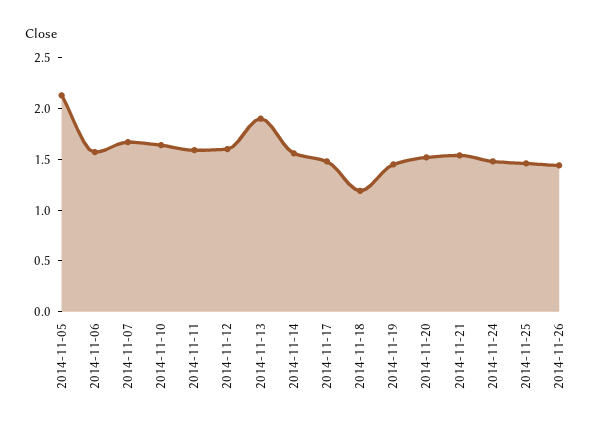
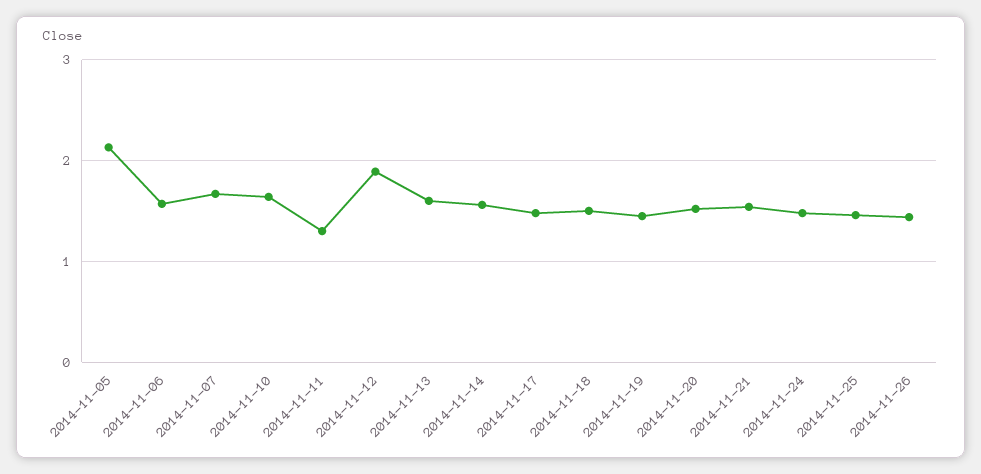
2014-11-11: 1.6 -> 1.3
2014-11-12: 1.6 -> 1.9
2014-11-13: 1.9 -> 1.6
2014-11-18: 1.2 -> 1.5

